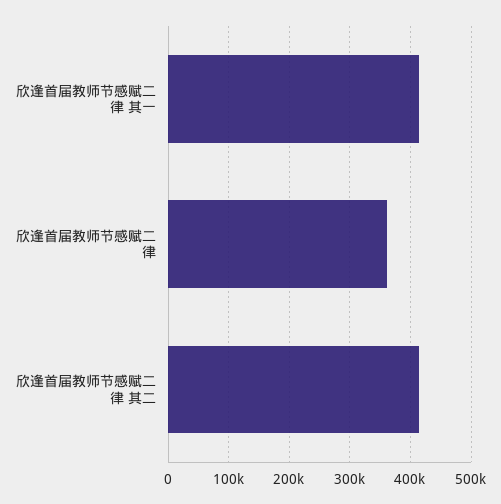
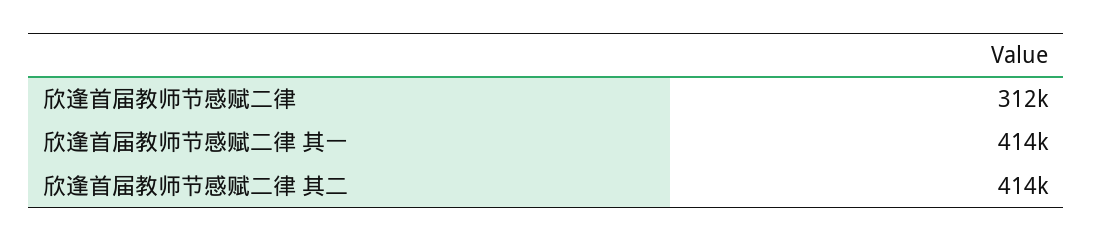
欣逢首届教师节感赋二律: 360000 -> 312000

